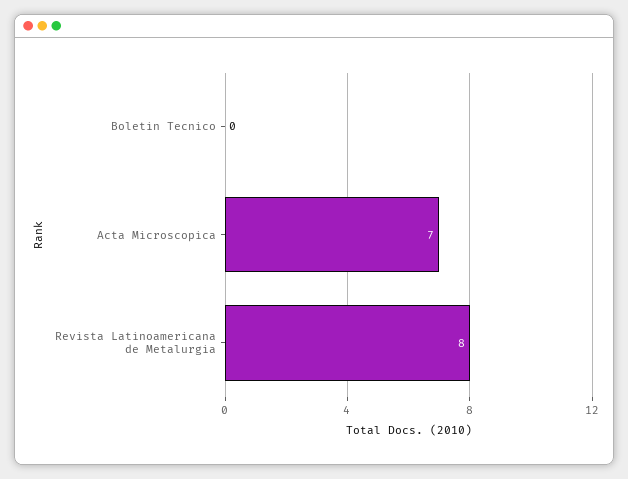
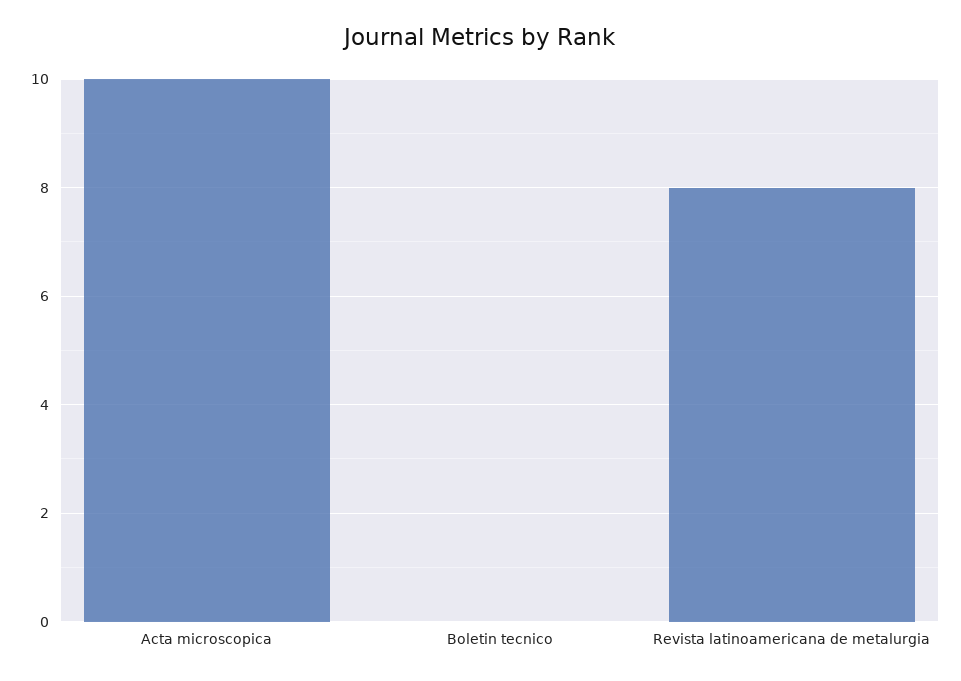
Acta Microscopica: 7 -> 10

